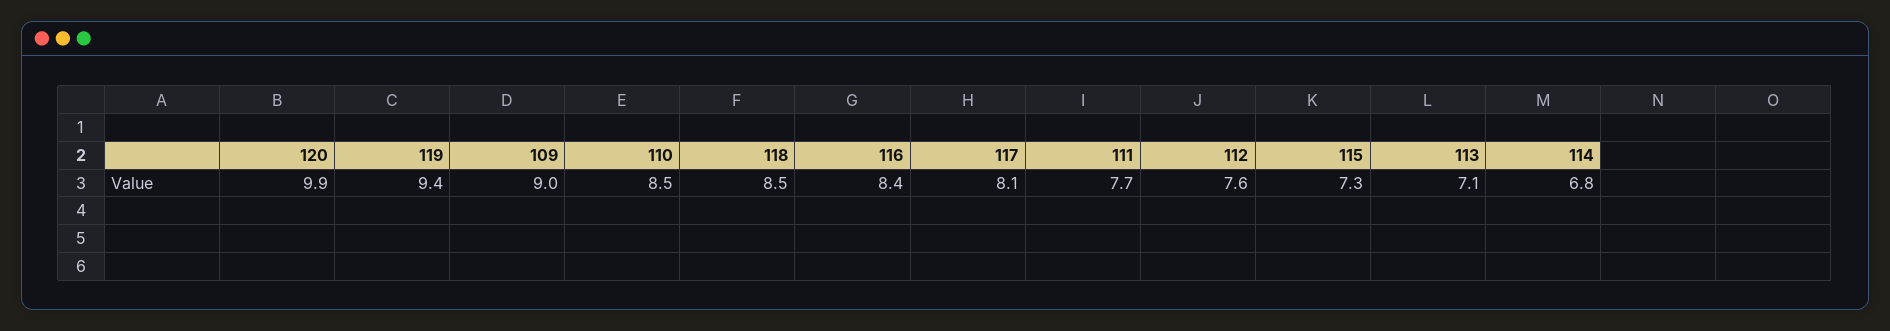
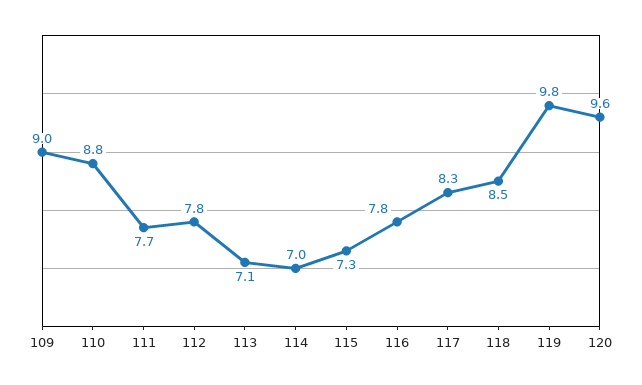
120: 9.9 -> 9.6
119: 9.4 -> 9.8
110: 8.5 -> 8.8
116: 8.4 -> 7.8
117: 8.1 -> 8.3
112: 7.6 -> 7.8
114: 6.8 -> 7

